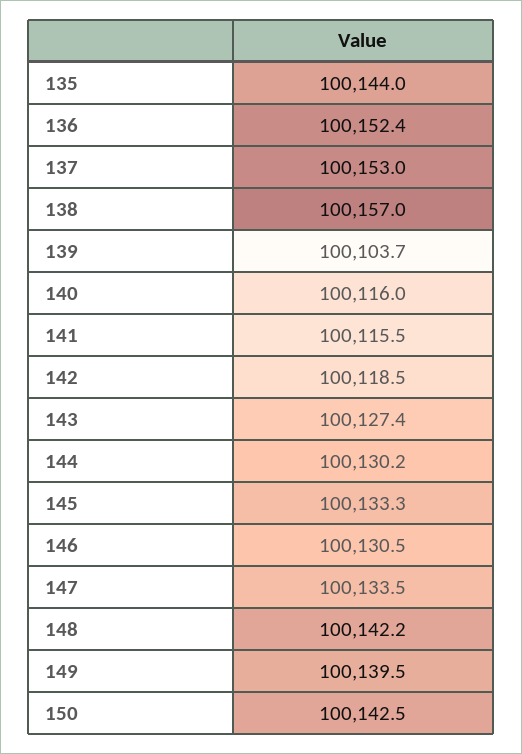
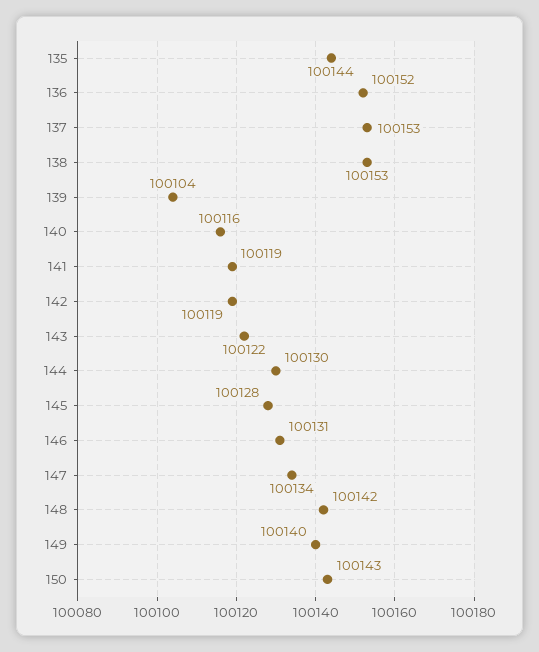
138: 100157 -> 100153
141: 100115.5 -> 100119
143: 100127.4 -> 100122
145: 100133.3 -> 100128

